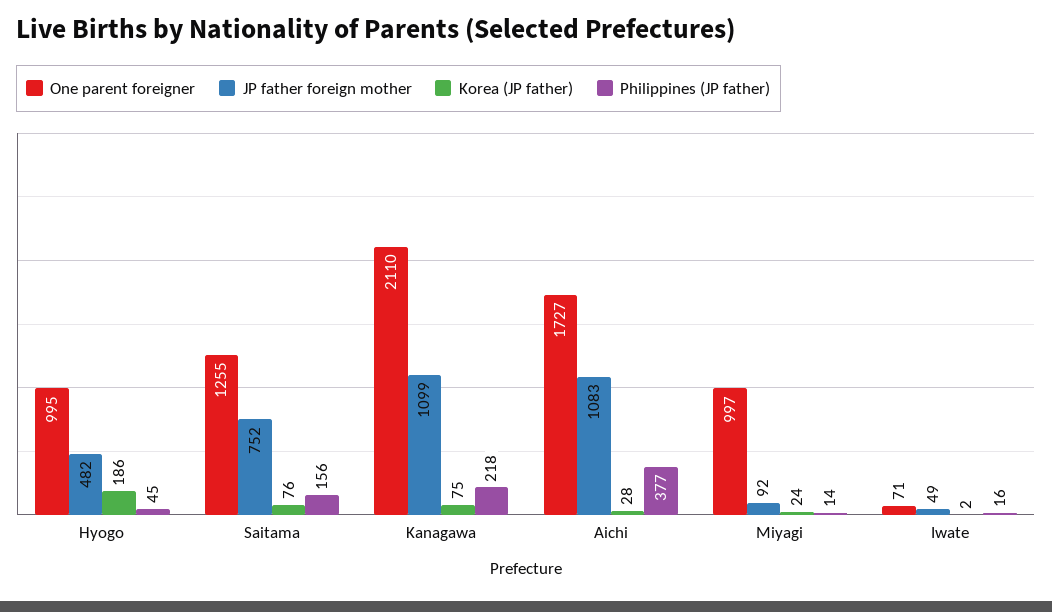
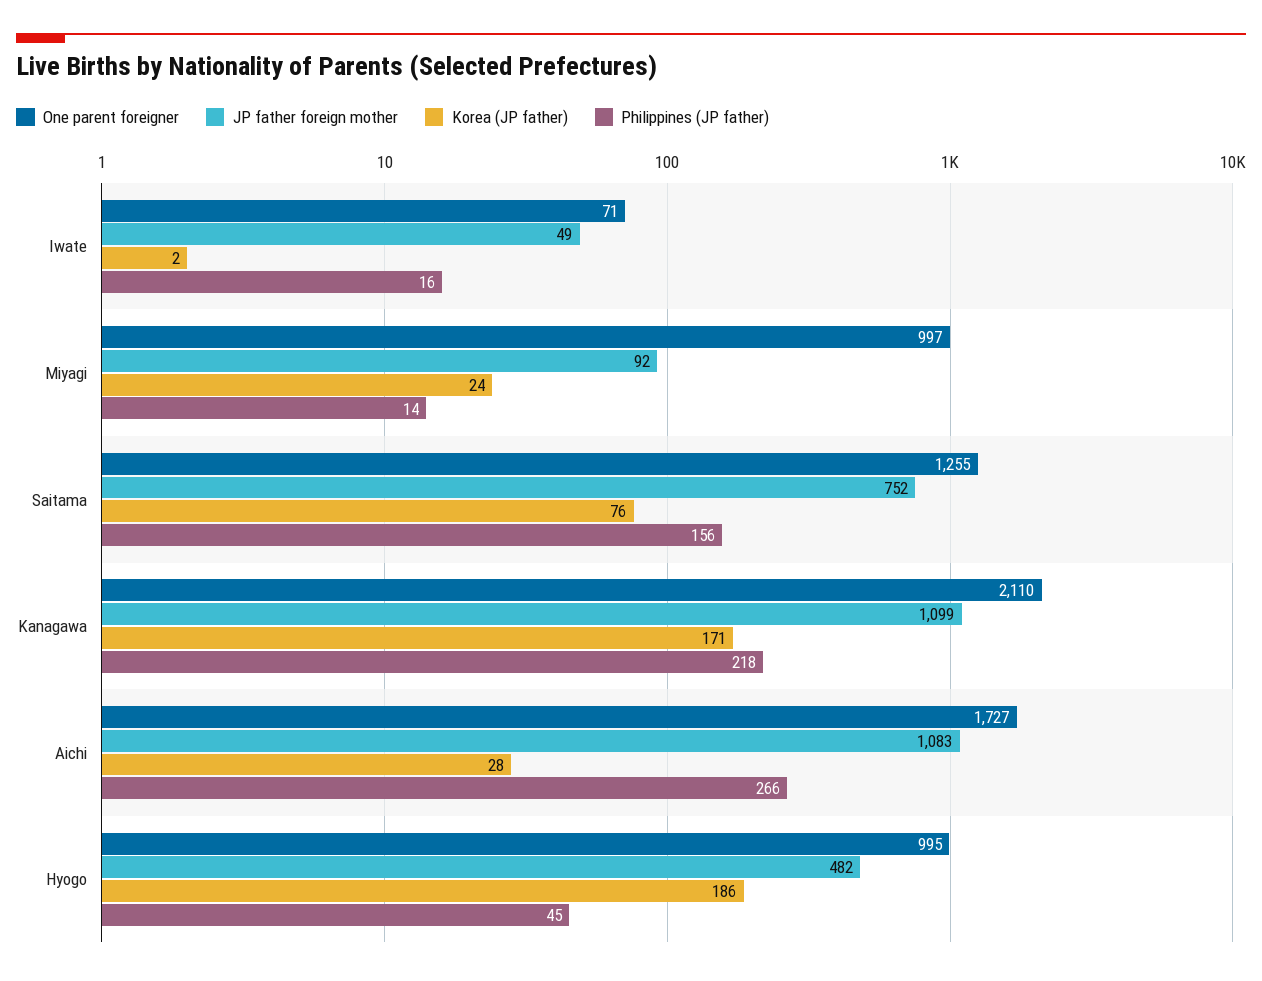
Korea (JP father), Kanagawa: 75 -> 171
Philippines (JP father), Aichi: 377 -> 266

